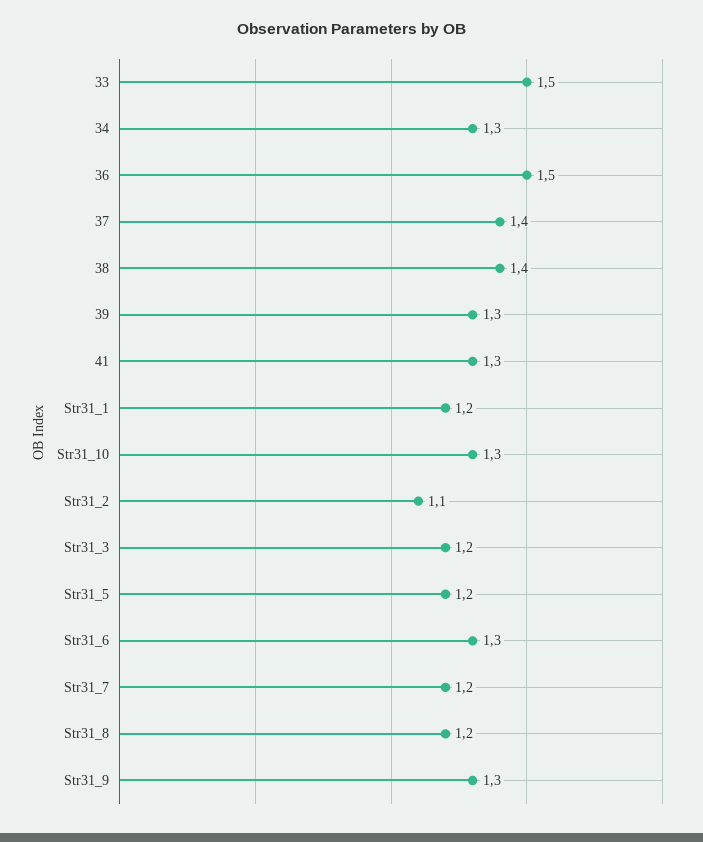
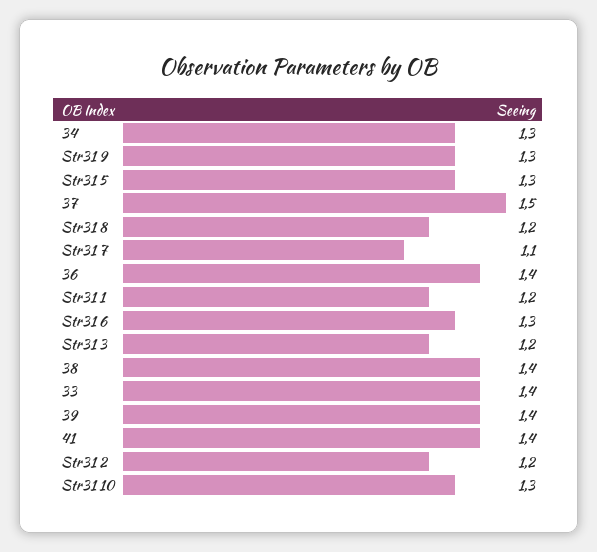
33: 1.5 -> 1.4
36: 1.5 -> 1.4
37: 1.4 -> 1.5
39: 1.3 -> 1.4
41: 1.3 -> 1.4
Str31_2: 1.1 -> 1.2
Str31_5: 1.2 -> 1.3
Str31_7: 1.2 -> 1.1

